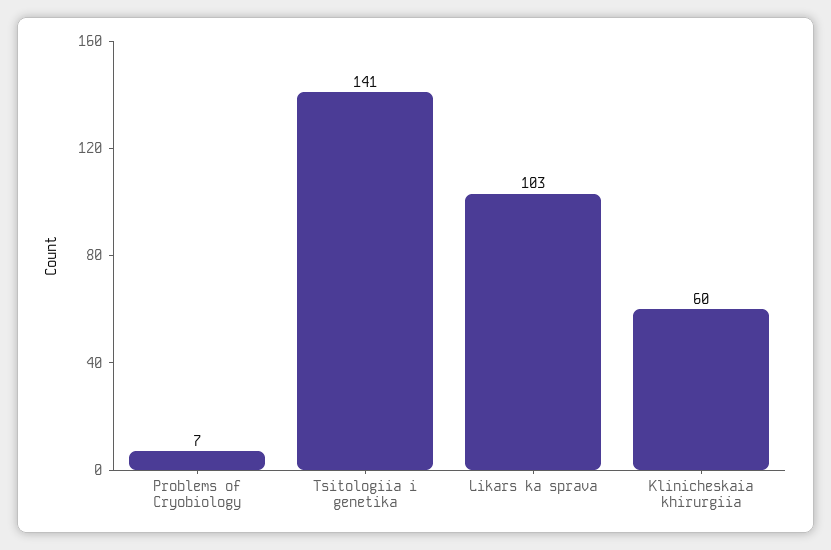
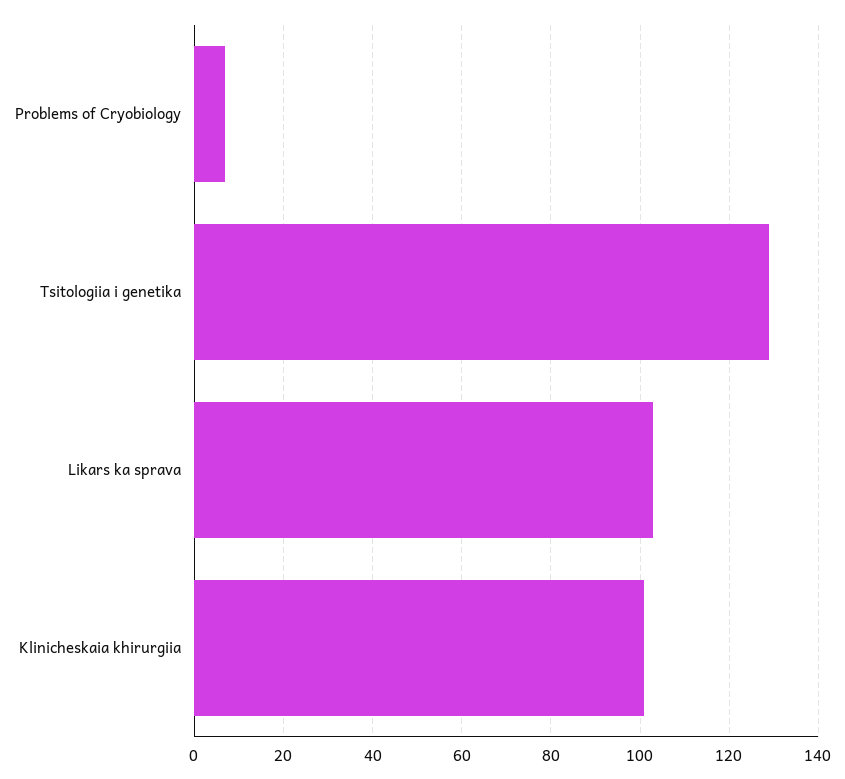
Tsitologiia i genetika: 141 -> 130
Klinicheskaia khirurgiia: 60 -> 100

